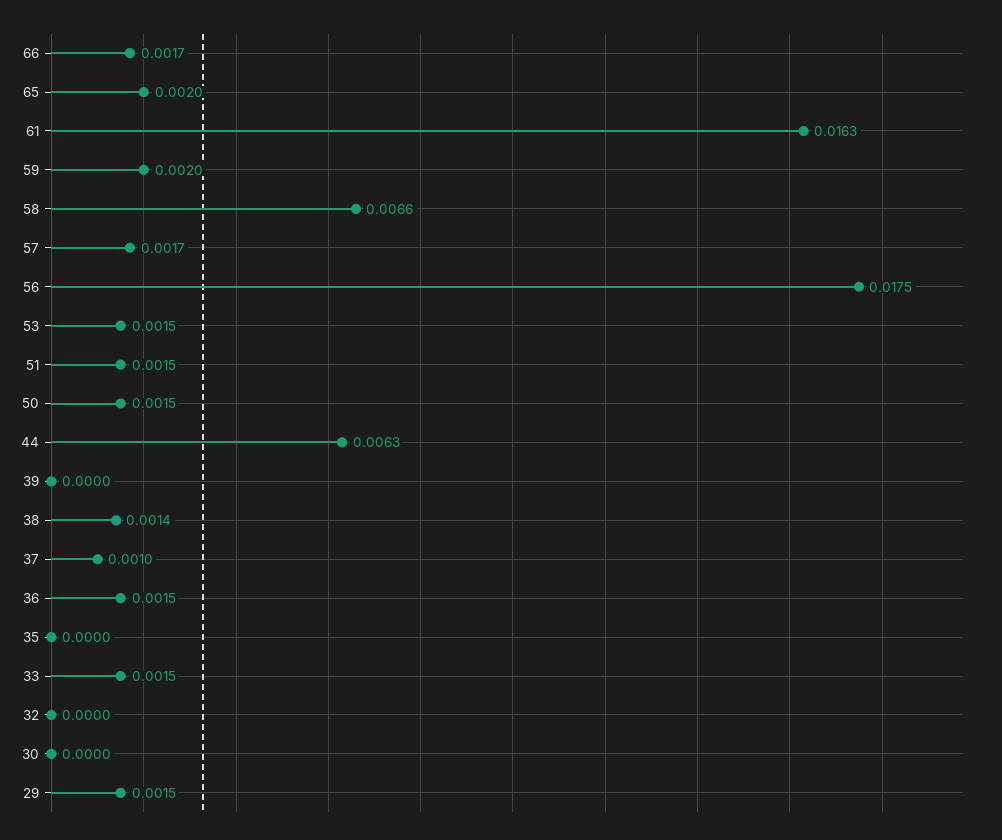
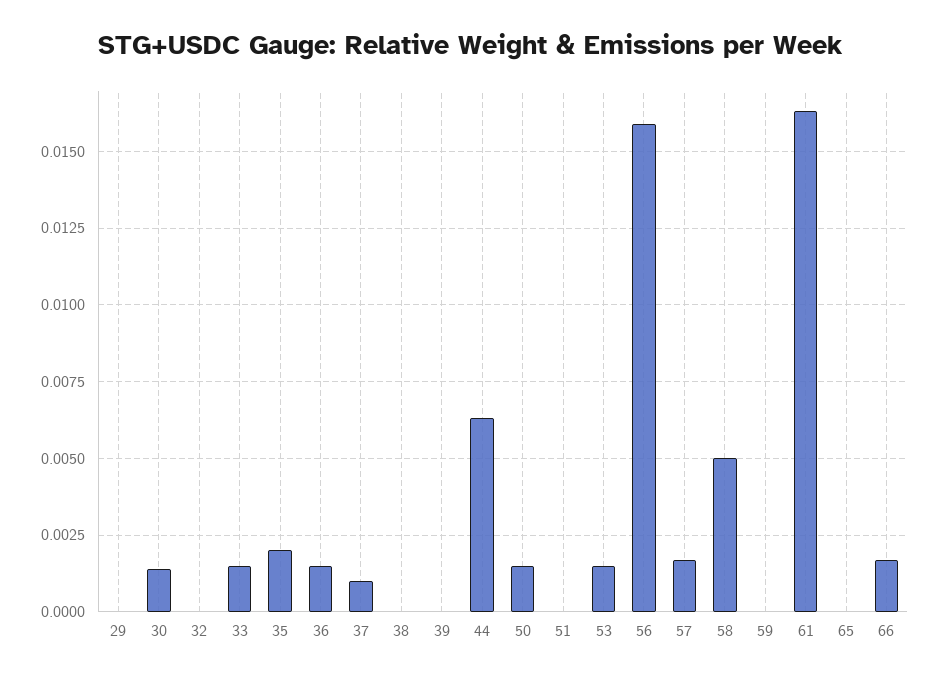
65: 0.002 -> 0
59: 0.002 -> 0
58: 0.0066 -> 0.005
56: 0.0175 -> 0.016
51: 0.0015 -> 0
38: 0.0014 -> 0
35: 0 -> 0.002
30: 0 -> 0.0015
29: 0.0015 -> 0

